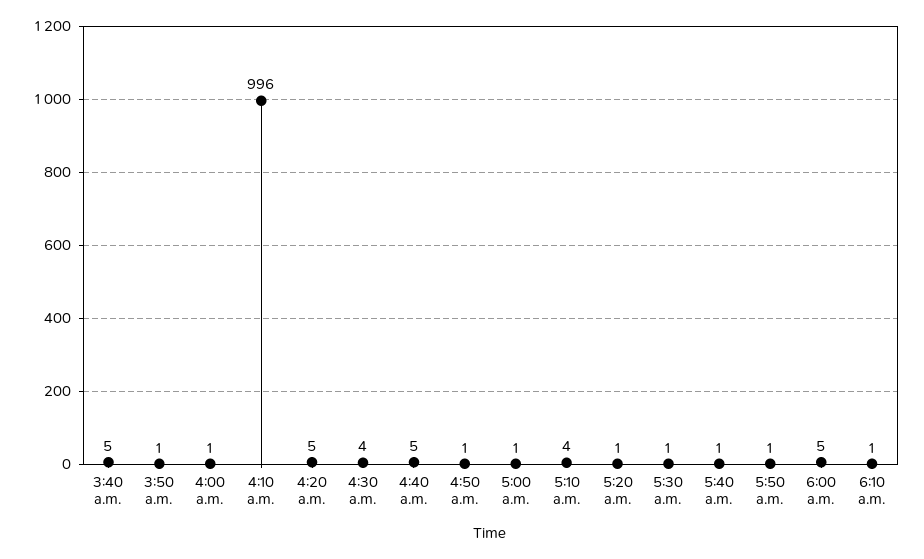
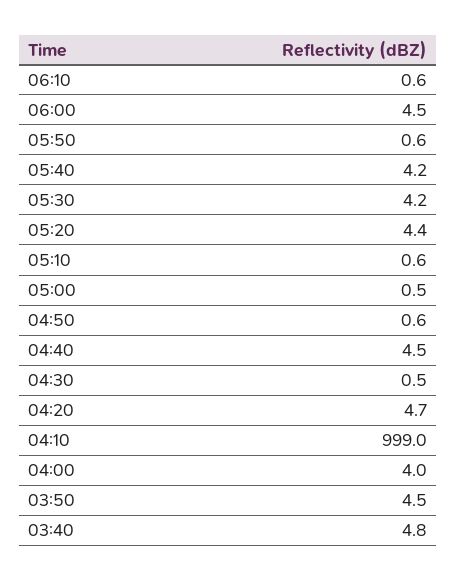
3:50 a.m.: 1 -> 4.5
4:00 a.m.: 1 -> 4
4:10 a.m.: 996 -> 999
4:30 a.m.: 4 -> 0.5
5:10 a.m.: 4 -> 0.6
5:20 a.m.: 1 -> 4.4
5:30 a.m.: 1 -> 4.2
5:40 a.m.: 1 -> 4.2

